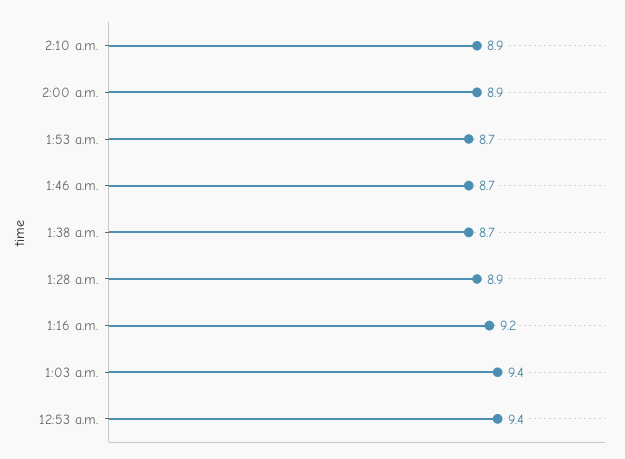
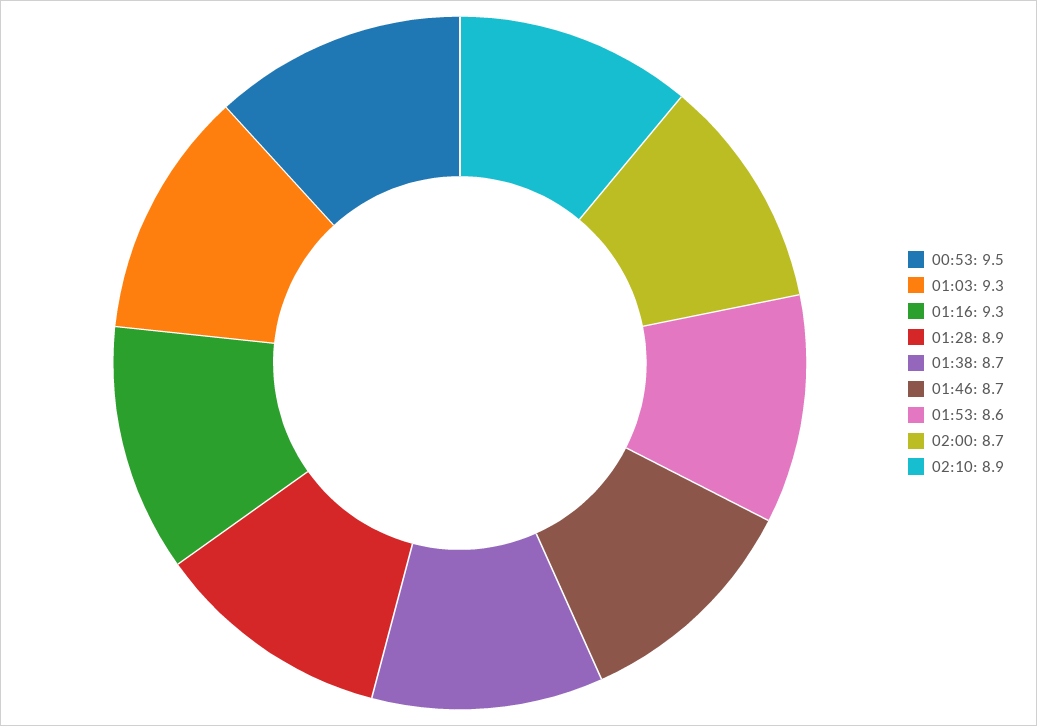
2:00 a.m.: 8.9 -> 8.7
1:53 a.m.: 8.7 -> 8.6
1:16 a.m.: 9.2 -> 9.3
1:03 a.m.: 9.4 -> 9.3
12:53 a.m.: 9.4 -> 9.5

